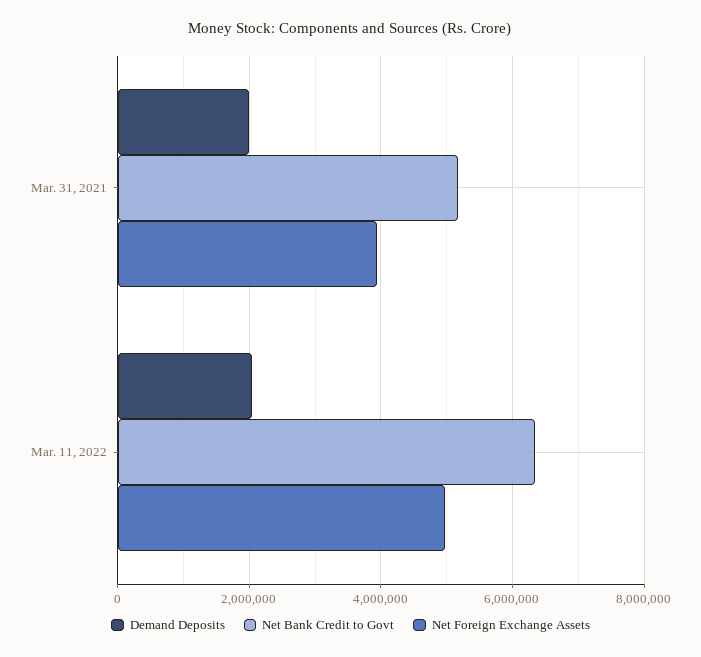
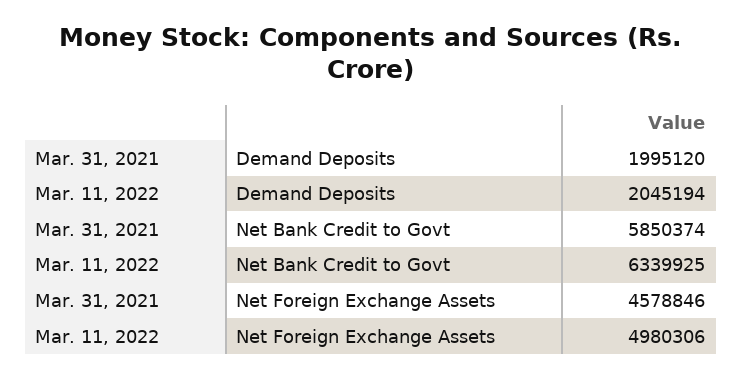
Net Bank Credit to Govt, Mar. 31, 2021: 5200000 -> 5850374
Net Foreign Exchange Assets, Mar. 31, 2021: 4000000 -> 4578846

